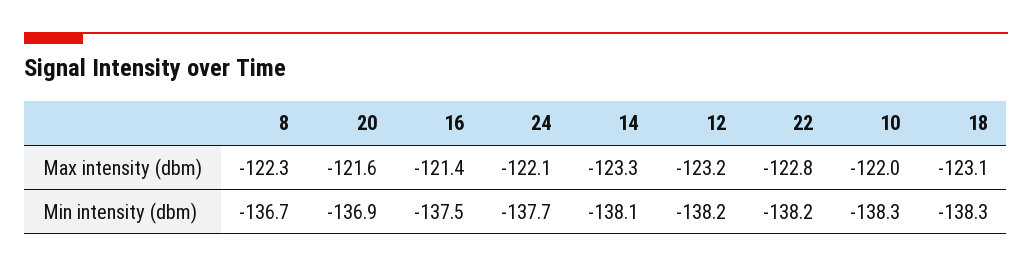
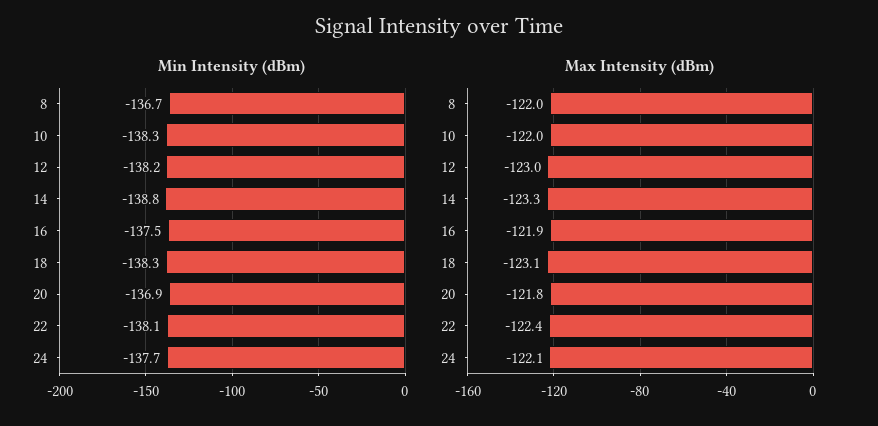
Max intensity (dbm), 8: -122.3 -> -122
Max intensity (dbm), 20: -121.6 -> -121.8
Max intensity (dbm), 16: -121.4 -> -121.9
Max intensity (dbm), 12: -123.2 -> -123
Max intensity (dbm), 22: -122.8 -> -122.4
Min intensity (dbm), 14: -138.1 -> -138.8
Min intensity (dbm), 22: -138.2 -> -138.1

